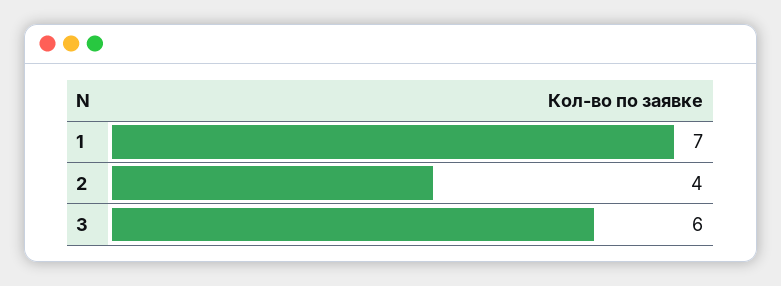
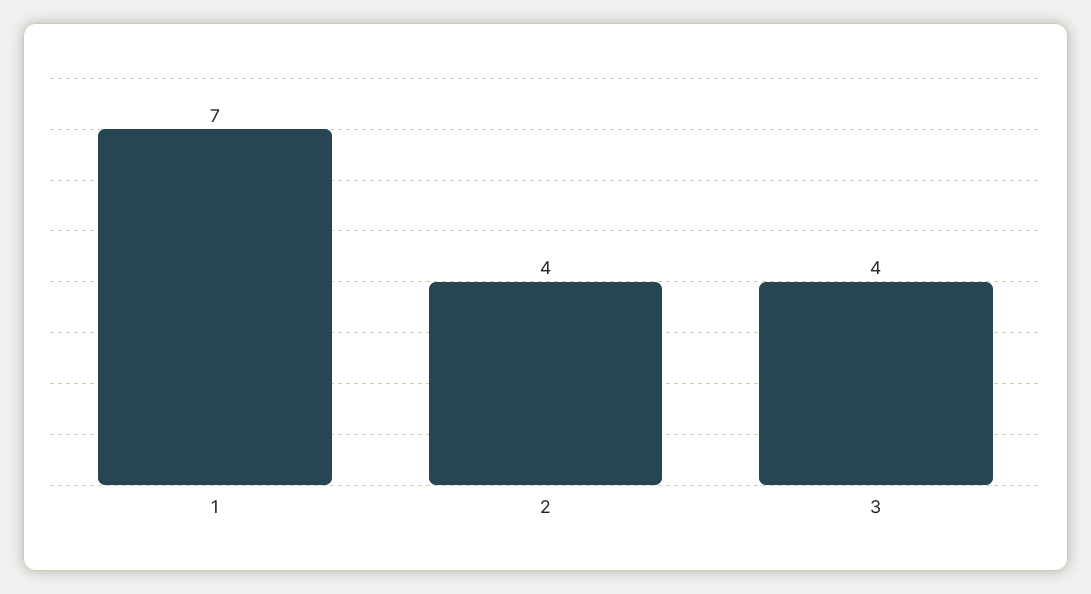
3: 6 -> 4

